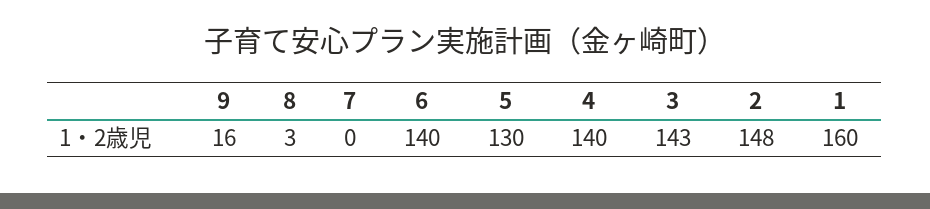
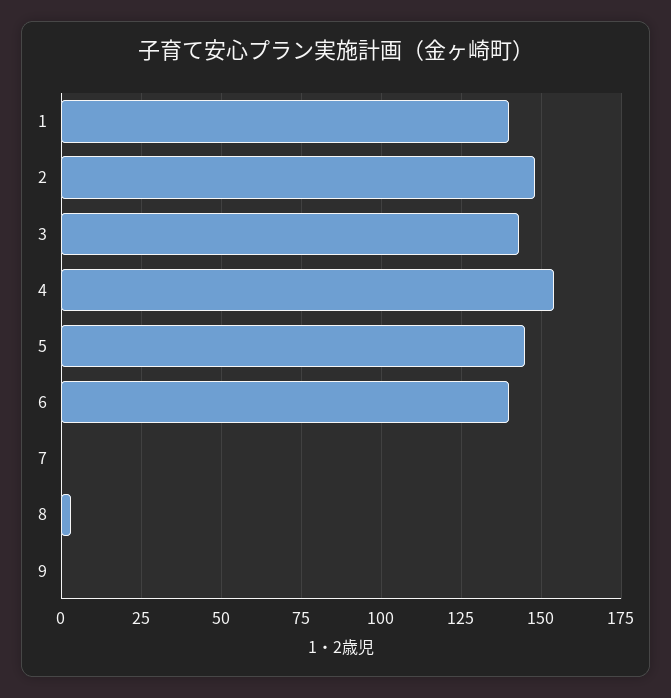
9: 16 -> 0
5: 130 -> 145
4: 140 -> 155
1: 160 -> 140

